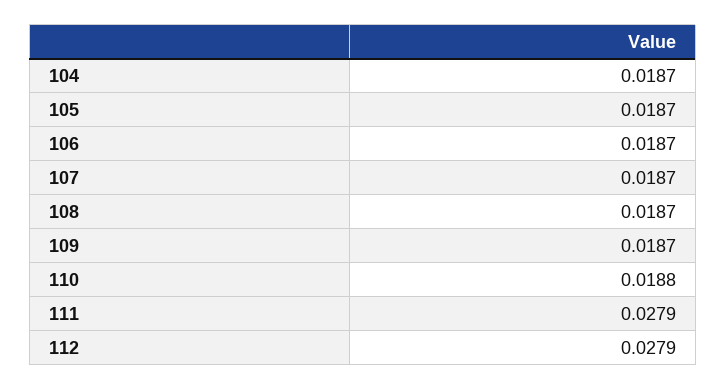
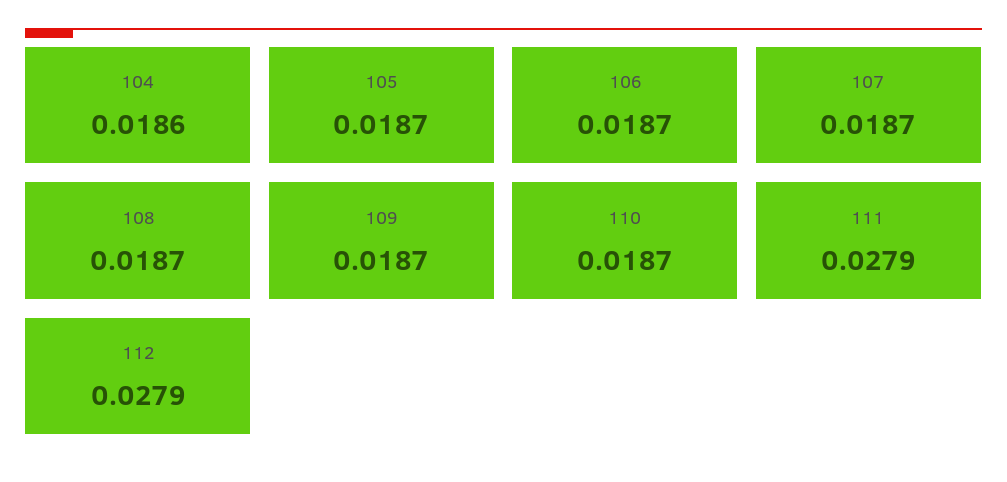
104: 0.0187 -> 0.0186
110: 0.0188 -> 0.0187

